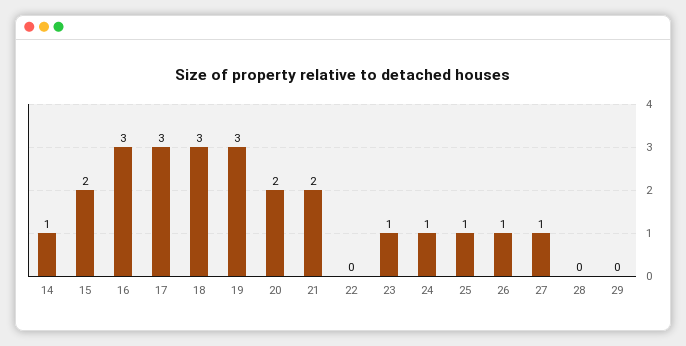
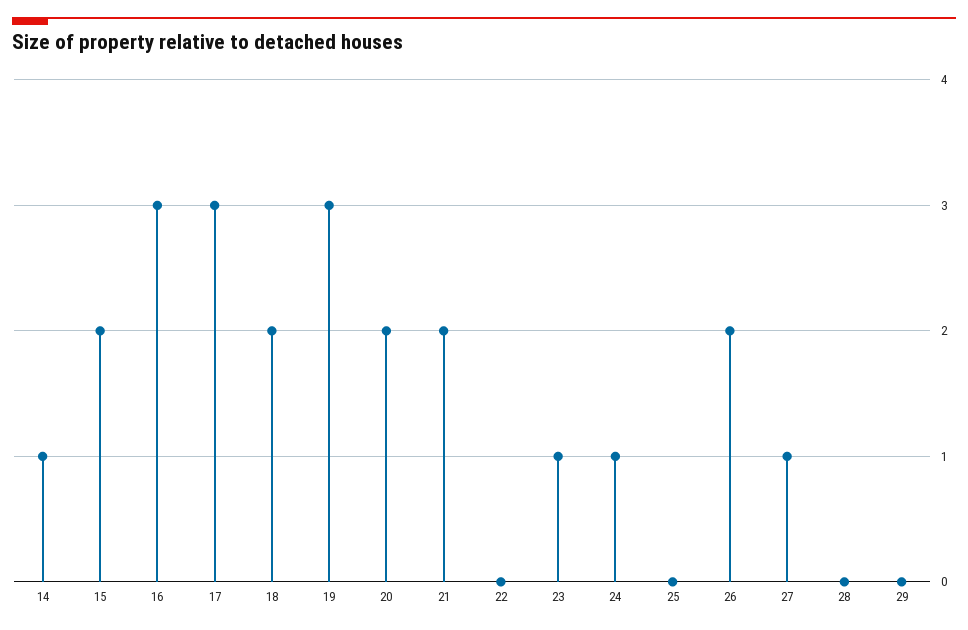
18: 3 -> 2
25: 1 -> 0
26: 1 -> 2

